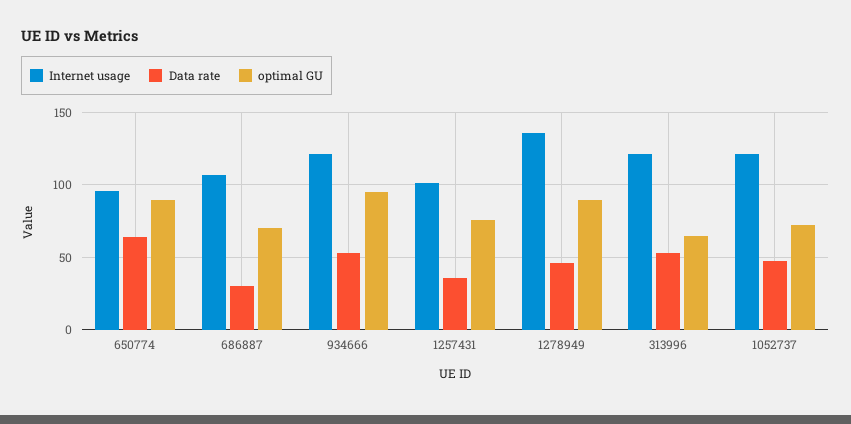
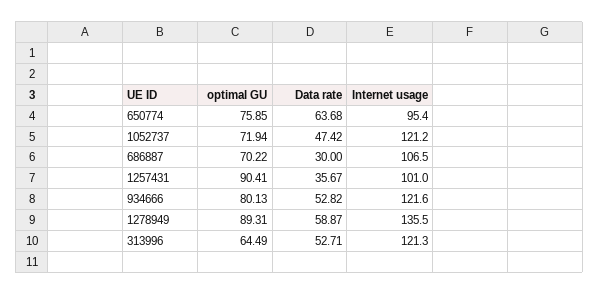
optimal GU, 650774: 90 -> 75.85
optimal GU, 934666: 95 -> 80.13
optimal GU, 1257431: 75 -> 90.41
Data rate, 1278949: 45 -> 58.87

